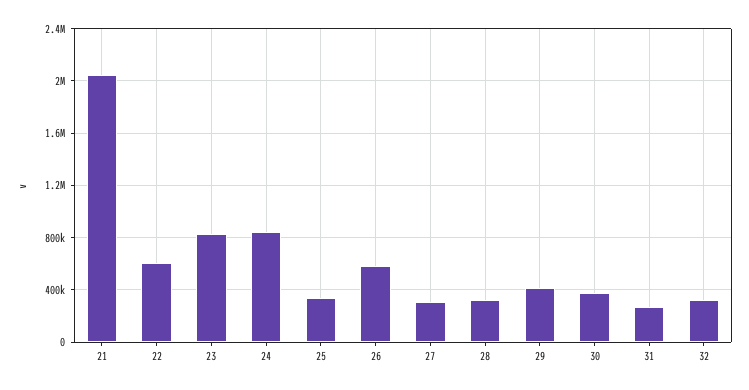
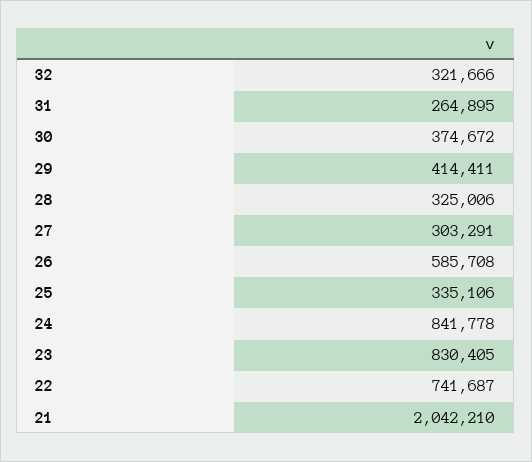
22: 600000 -> 741687

